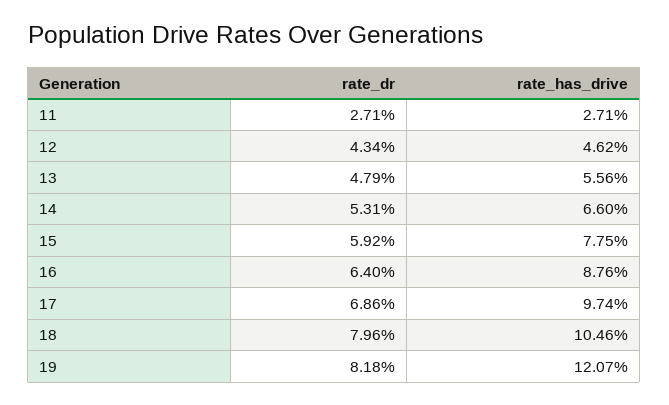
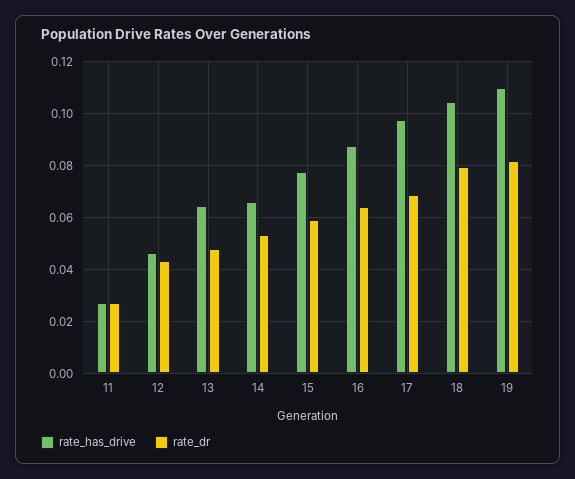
rate_has_drive, 13: 0.0556 -> 0.065
rate_has_drive, 19: 0.1207 -> 0.11

